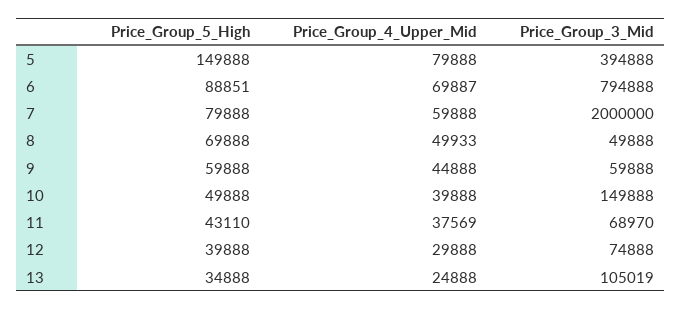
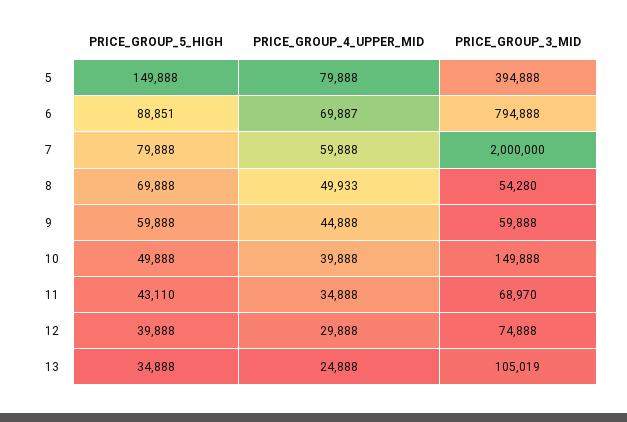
Price_Group_3_Mid, 8: 49888 -> 54280
Price_Group_4_Upper_Mid, 11: 37569 -> 34888

